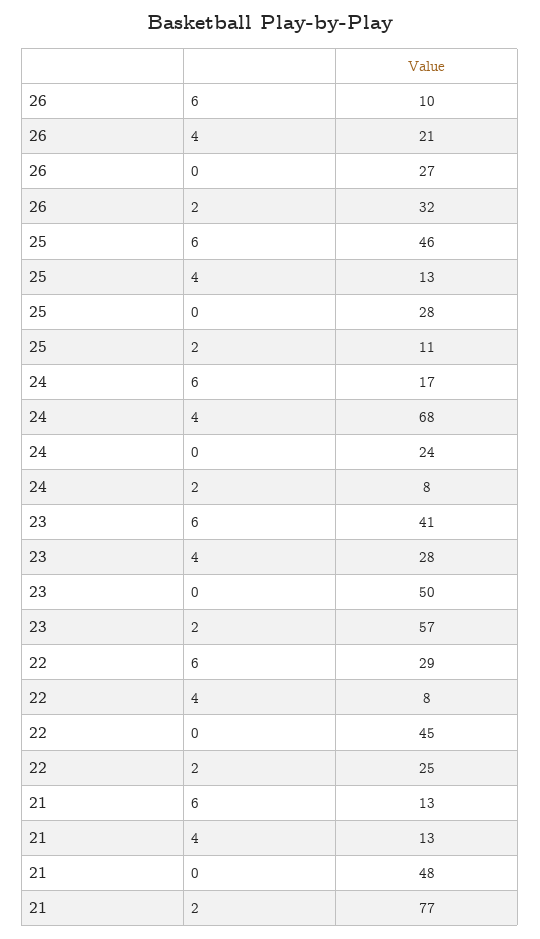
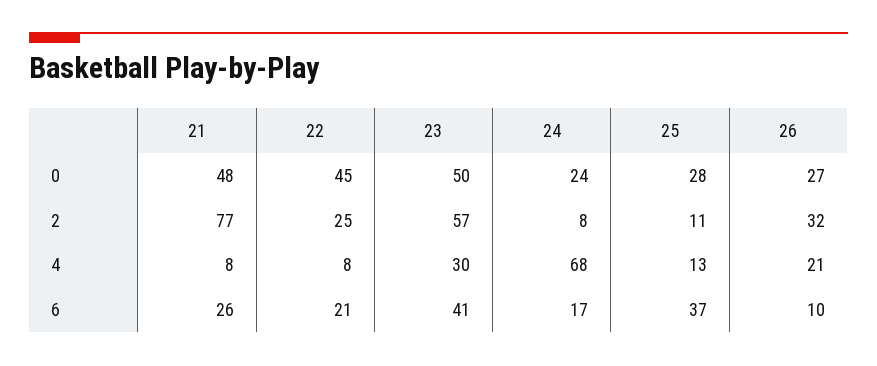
25, 6: 46 -> 37
23, 4: 28 -> 30
22, 6: 29 -> 21
21, 6: 13 -> 26
21, 4: 13 -> 8

